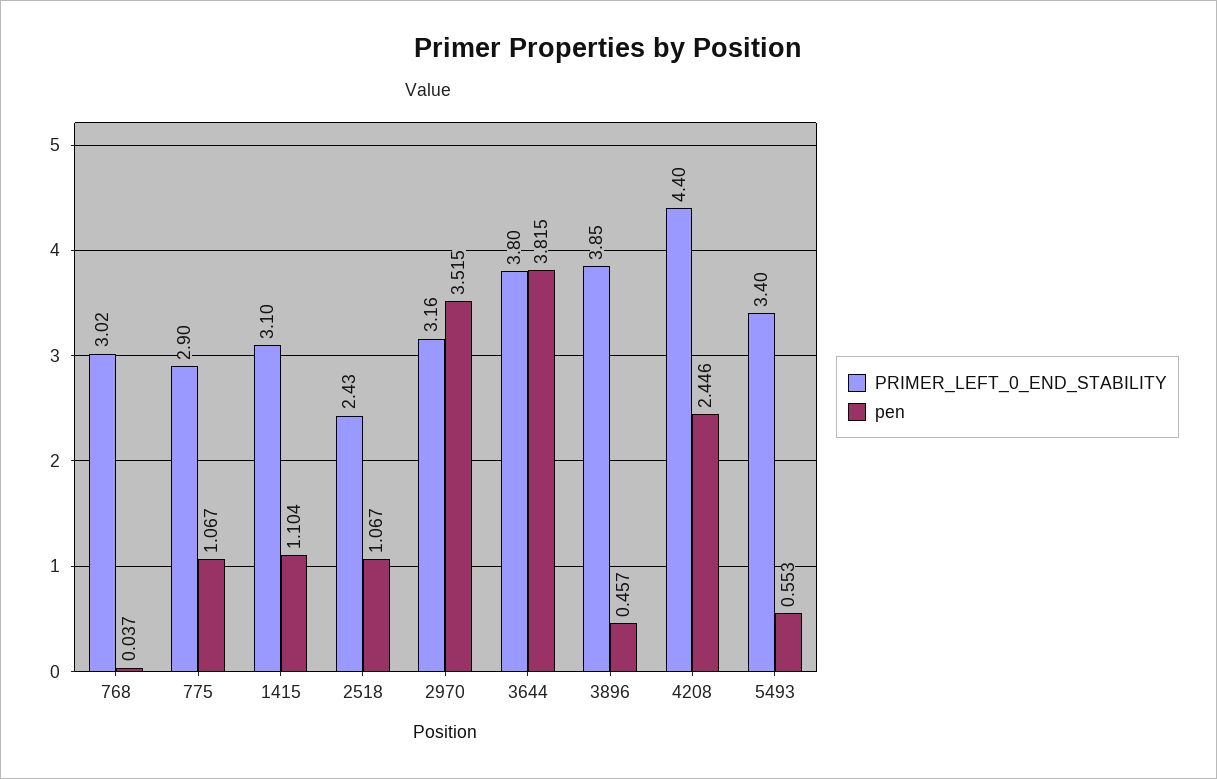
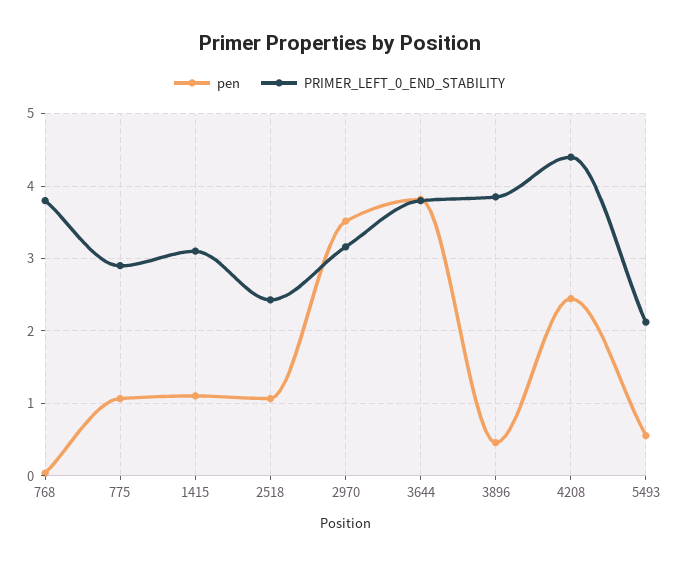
PRIMER_LEFT_0_END_STABILITY, 768: 3.02 -> 3.8
PRIMER_LEFT_0_END_STABILITY, 5493: 3.4 -> 2.1

